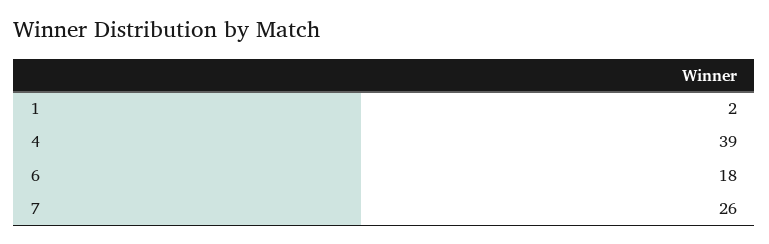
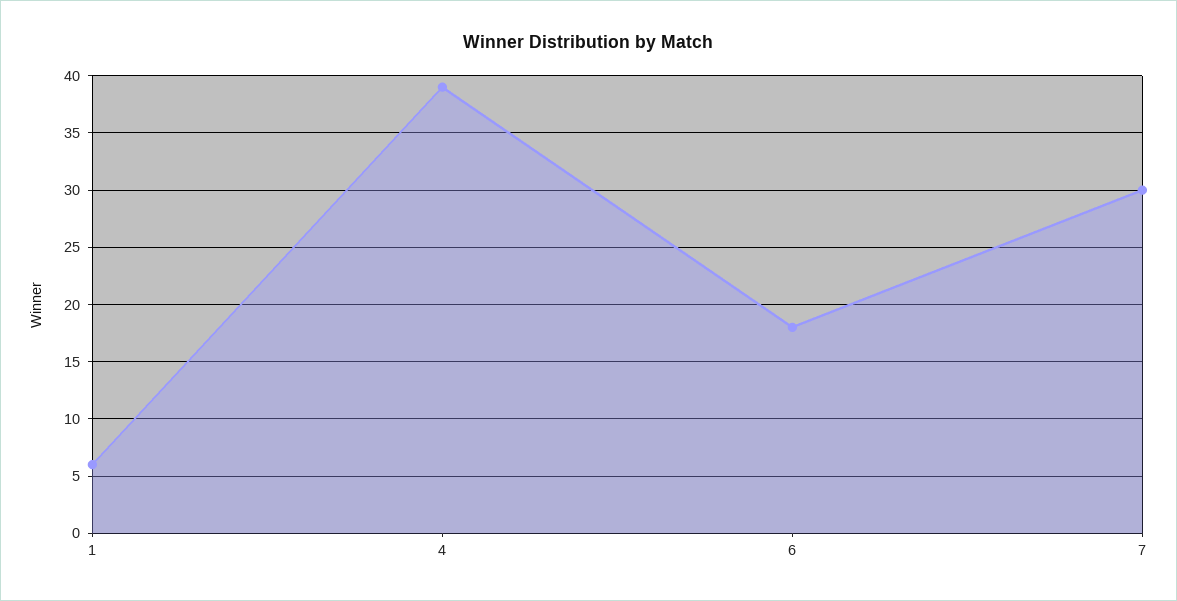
1: 2 -> 6
7: 26 -> 30

